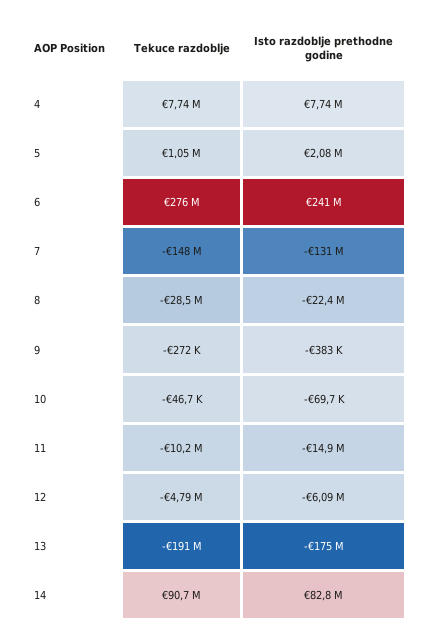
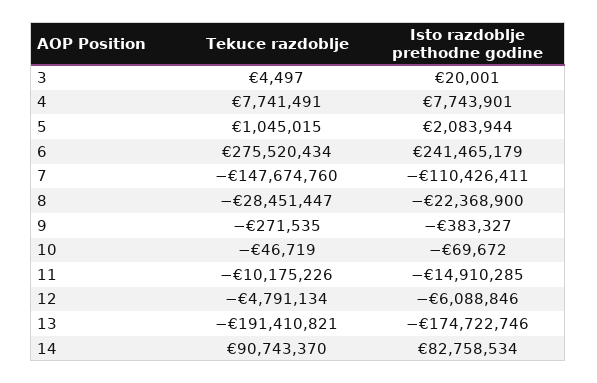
Isto razdoblje prethodne godine, 7: -131000000 -> -110426411
Tekuce razdoblje, 3: none -> 4497
Isto razdoblje prethodne godine, 3: none -> 20001

